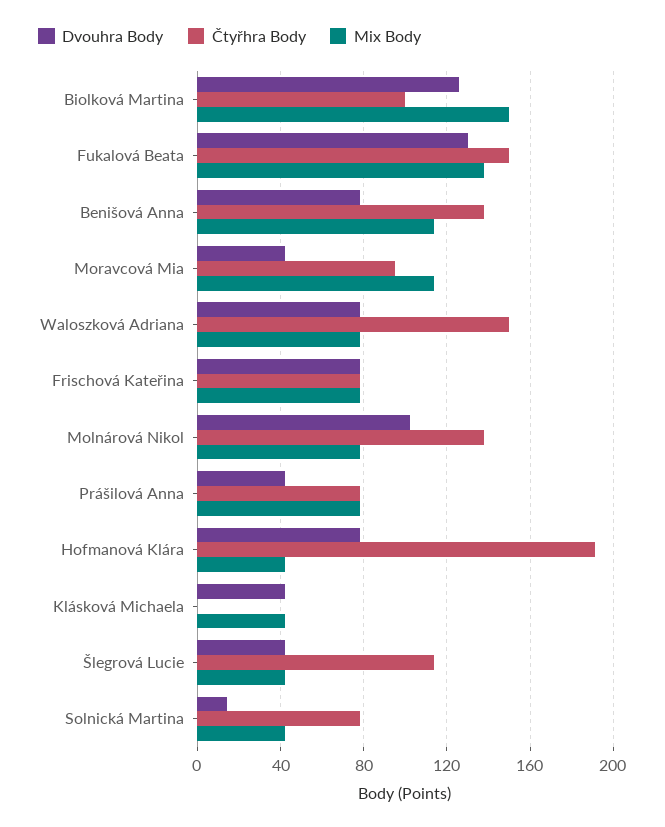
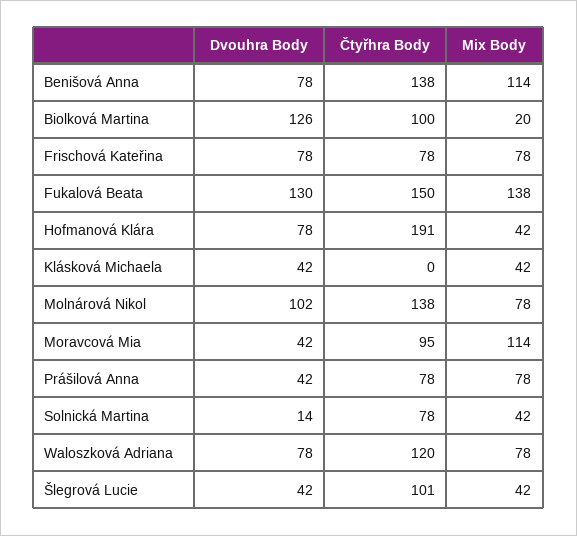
Mix Body, Biolková Martina: 150 -> 20
Čtyřhra Body, Waloszková Adriana: 150 -> 120
Čtyřhra Body, Šlegrová Lucie: 115 -> 101

